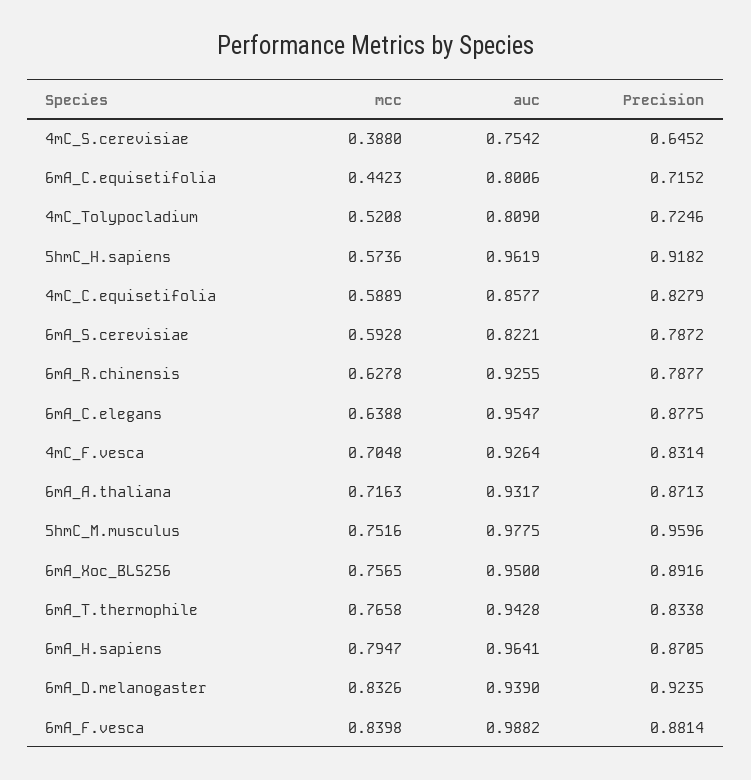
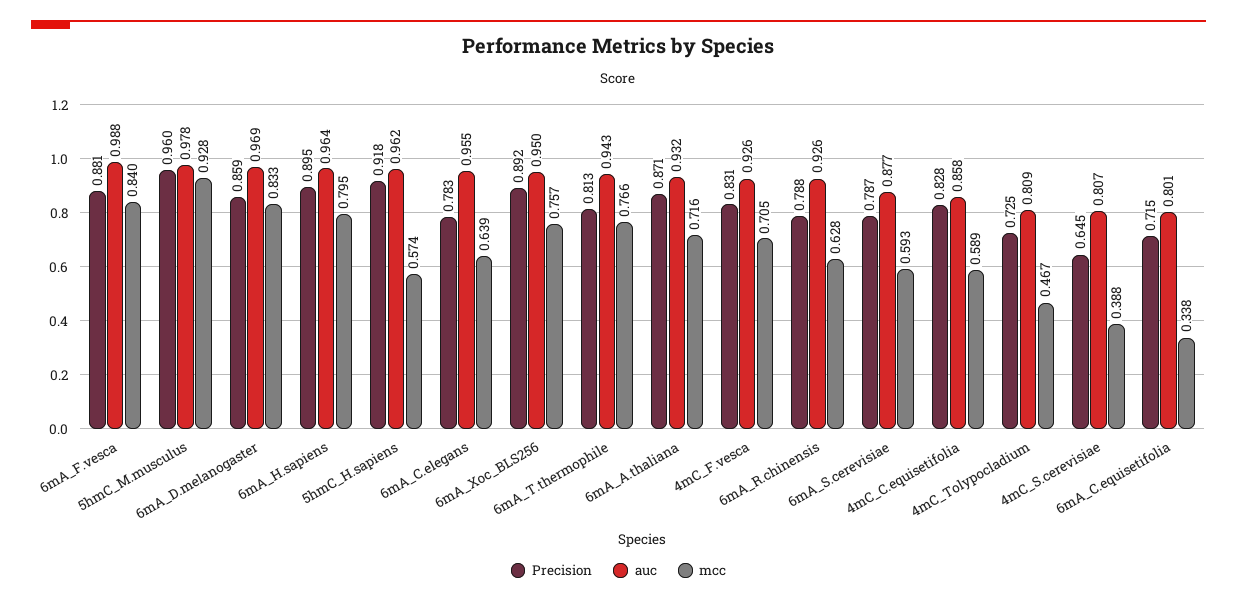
auc, 4mC_S.cerevisiae: 0.7542 -> 0.807
mcc, 6mA_C.equisetifolia: 0.4423 -> 0.338
mcc, 4mC_Tolypocladium: 0.5208 -> 0.467
auc, 6mA_S.cerevisiae: 0.8221 -> 0.877
Precision, 6mA_C.elegans: 0.8775 -> 0.783
mcc, 5hmC_M.musculus: 0.7516 -> 0.928
Precision, 6mA_T.thermophile: 0.8338 -> 0.813
Precision, 6mA_H.sapiens: 0.8705 -> 0.895
auc, 6mA_D.melanogaster: 0.939 -> 0.969
Precision, 6mA_D.melanogaster: 0.9235 -> 0.859

